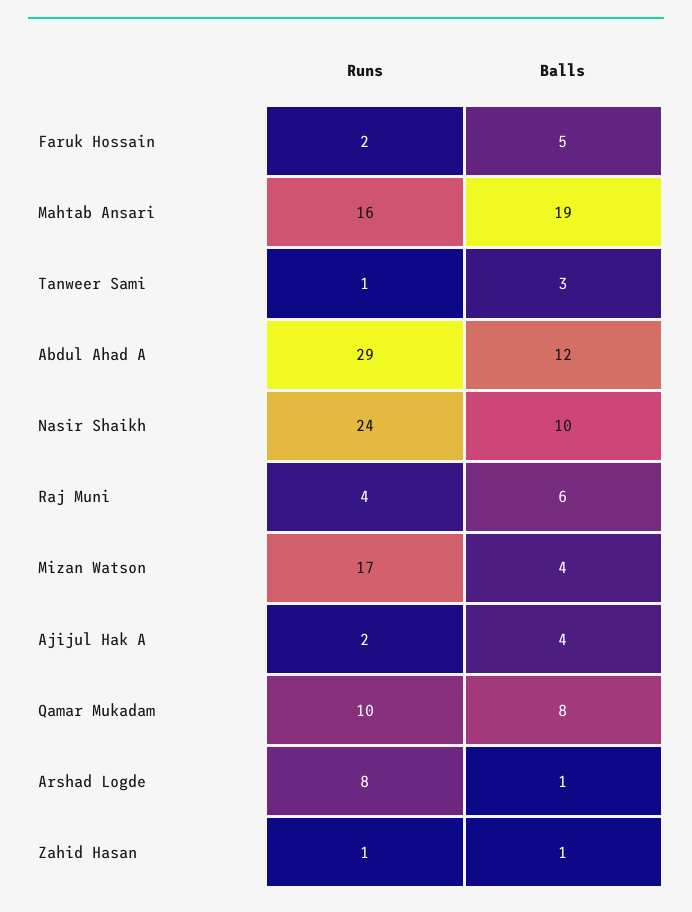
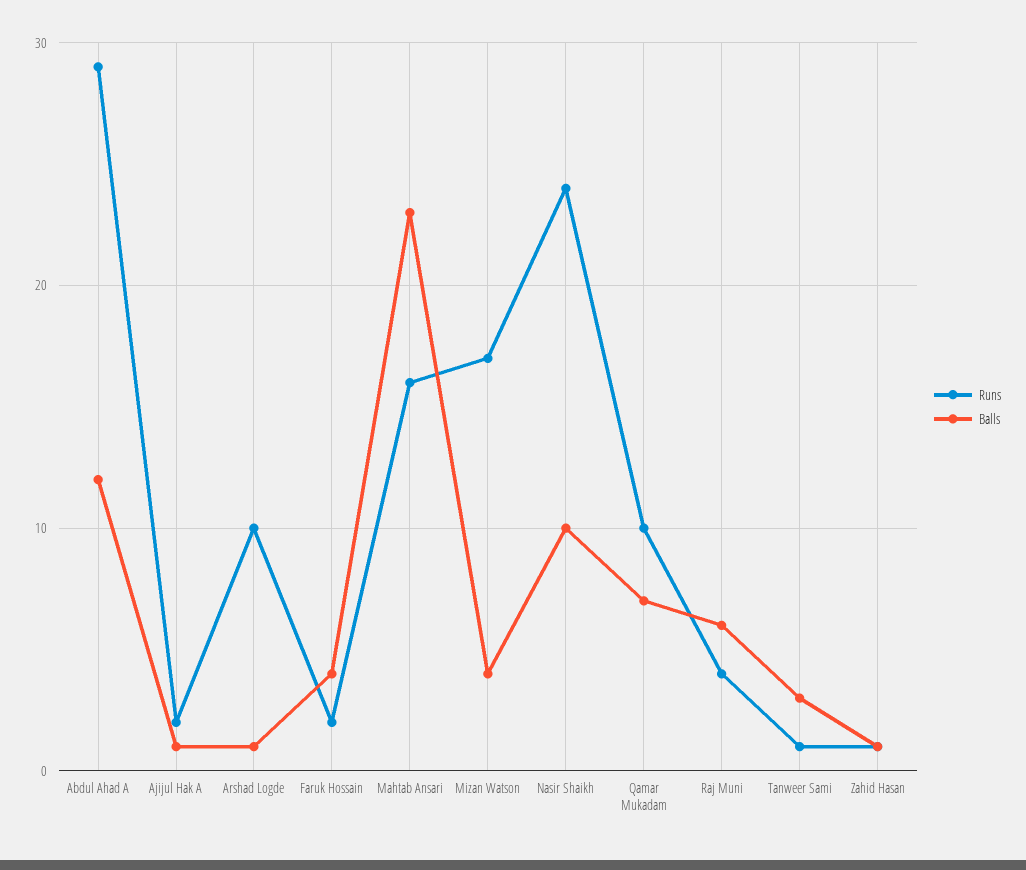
Balls, Faruk Hossain: 5 -> 4
Balls, Mahtab Ansari: 19 -> 23
Balls, Ajijul Hak A: 4 -> 1
Balls, Qamar Mukadam: 8 -> 7
Runs, Arshad Logde: 8 -> 10

